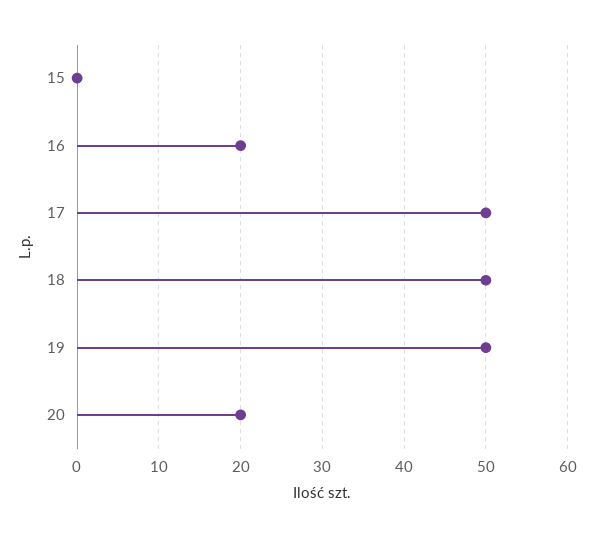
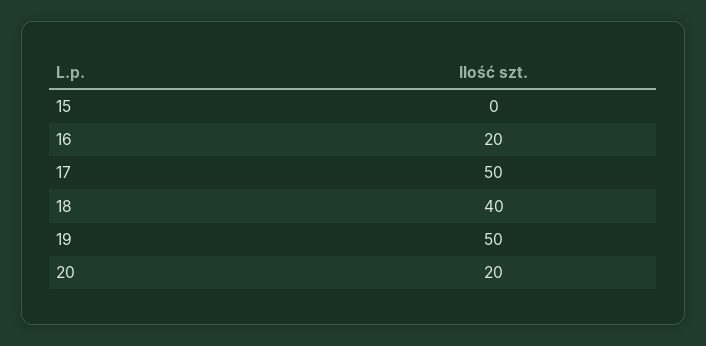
18: 50 -> 40

